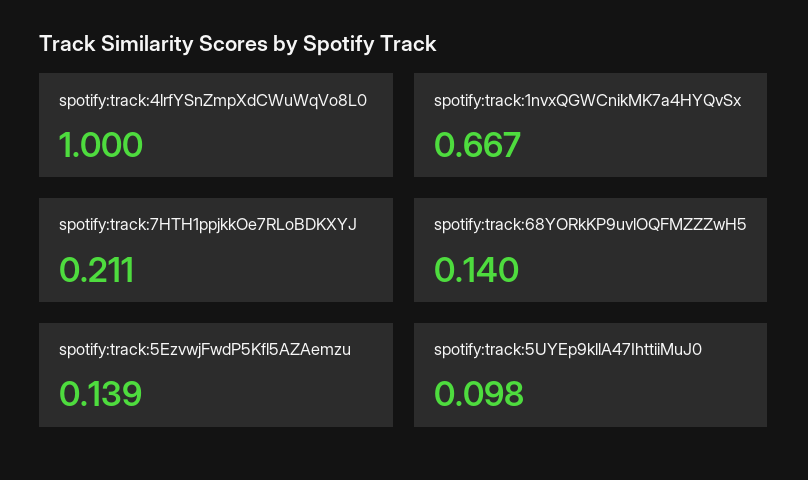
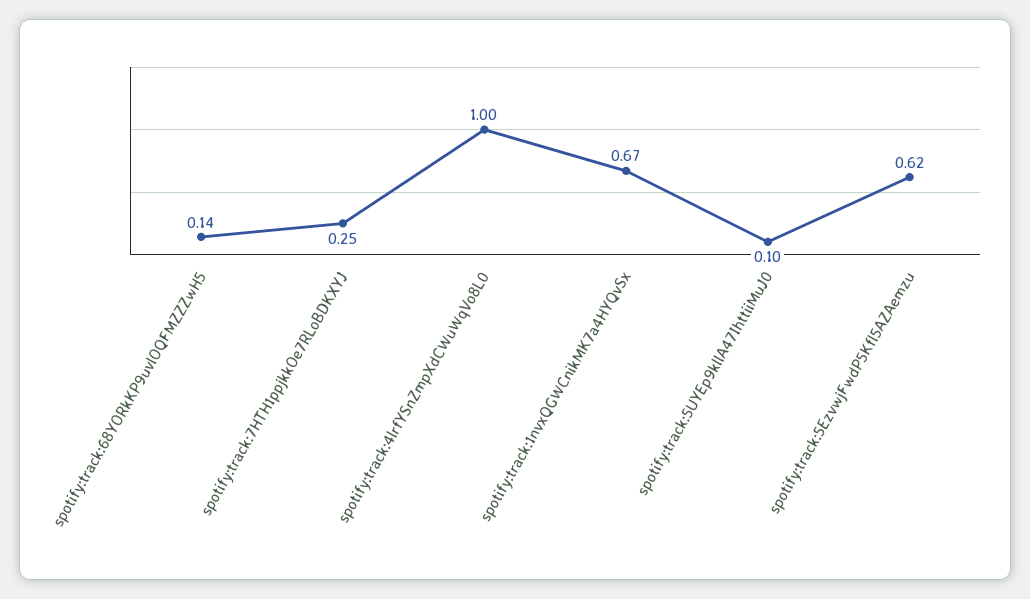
spotify:track:7HTH1ppjkkOe7RLoBDKXYJ: 0.211 -> 0.25
spotify:track:5EzvwjFwdP5Kfl5AZAemzu: 0.139 -> 0.62

